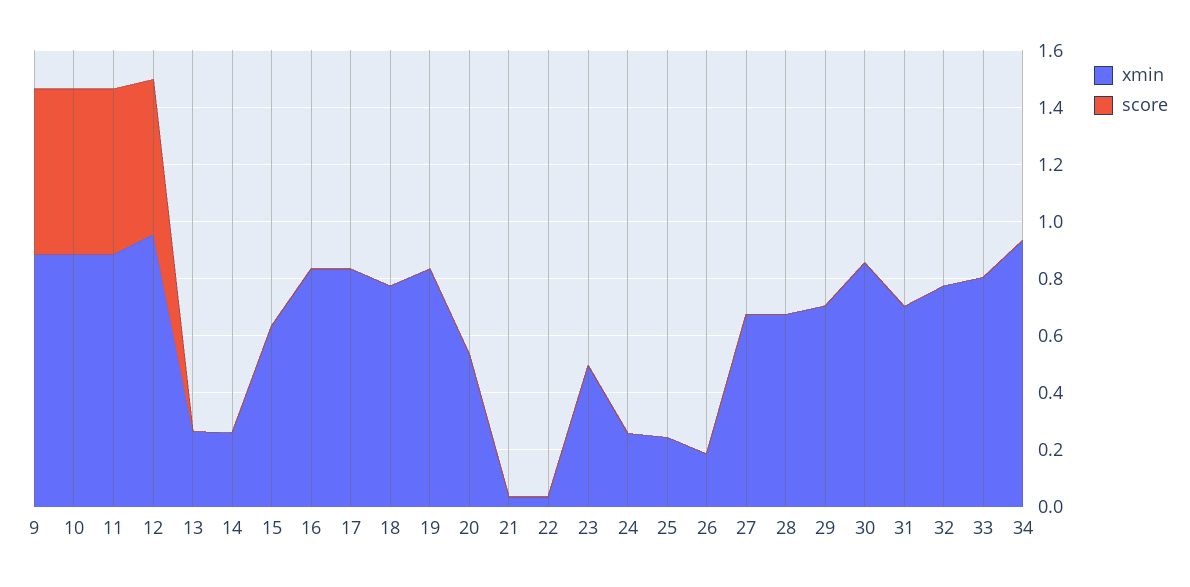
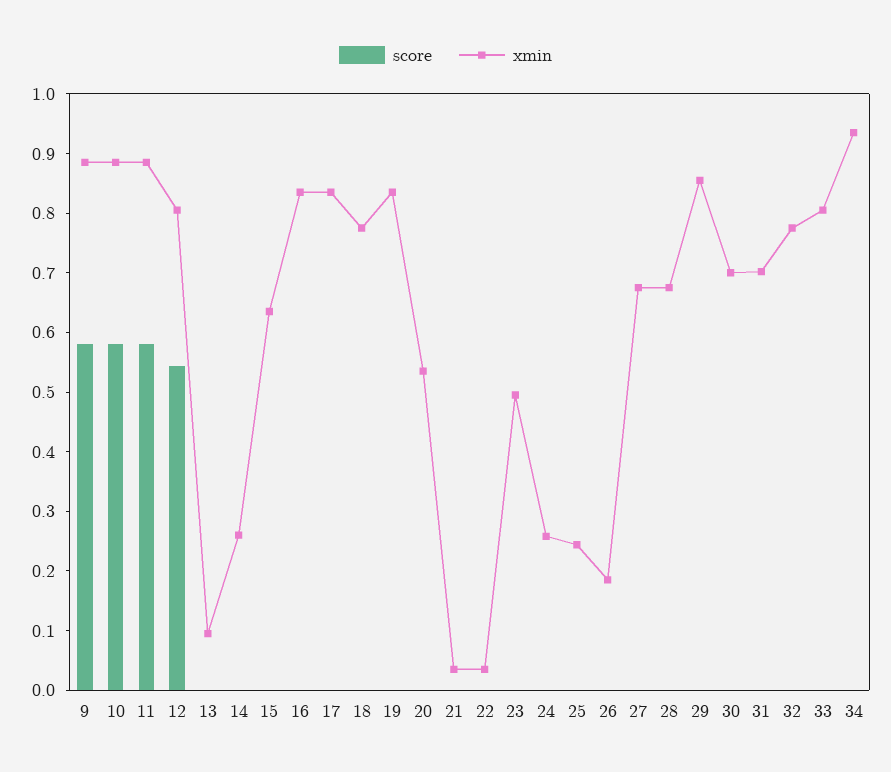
xmin, 12: 0.95 -> 0.8
xmin, 13: 0.25 -> 0.1
xmin, 29: 0.7 -> 0.86
xmin, 30: 0.85 -> 0.7

